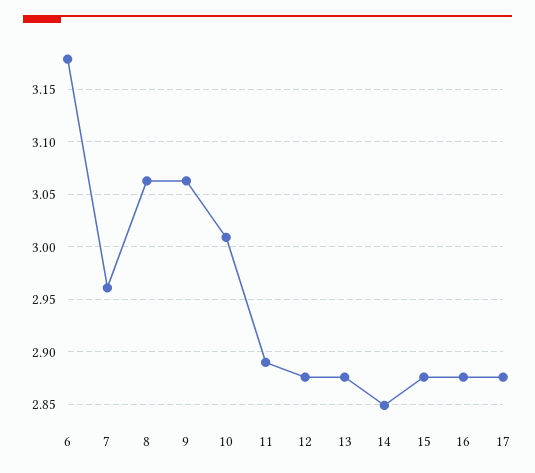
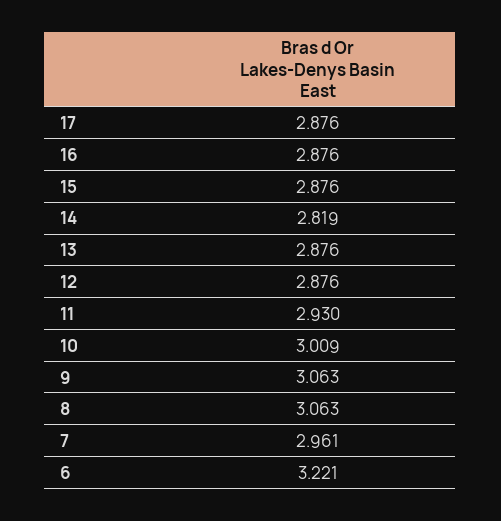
6: 3.18 -> 3.221
11: 2.89 -> 2.93
14: 2.85 -> 2.819

